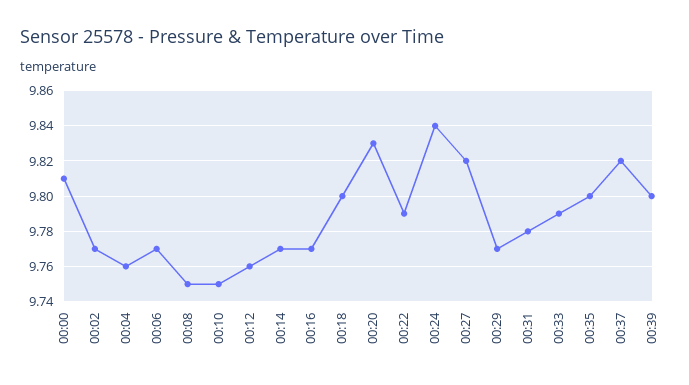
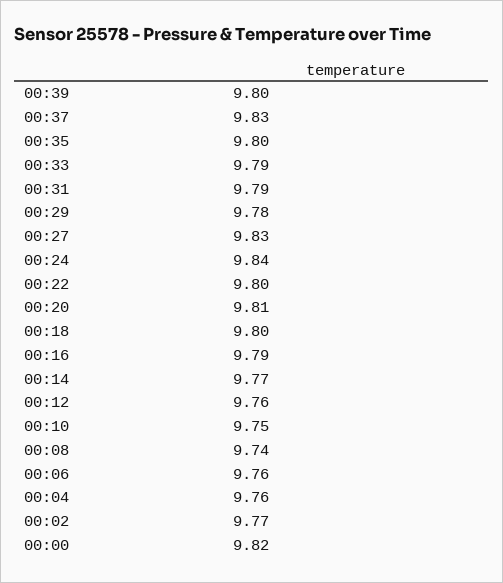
00:00: 9.81 -> 9.82
00:06: 9.77 -> 9.76
00:08: 9.75 -> 9.74
00:16: 9.77 -> 9.79
00:20: 9.83 -> 9.81
00:22: 9.79 -> 9.8
00:27: 9.82 -> 9.83
00:29: 9.77 -> 9.78
00:31: 9.78 -> 9.79
00:37: 9.82 -> 9.83

